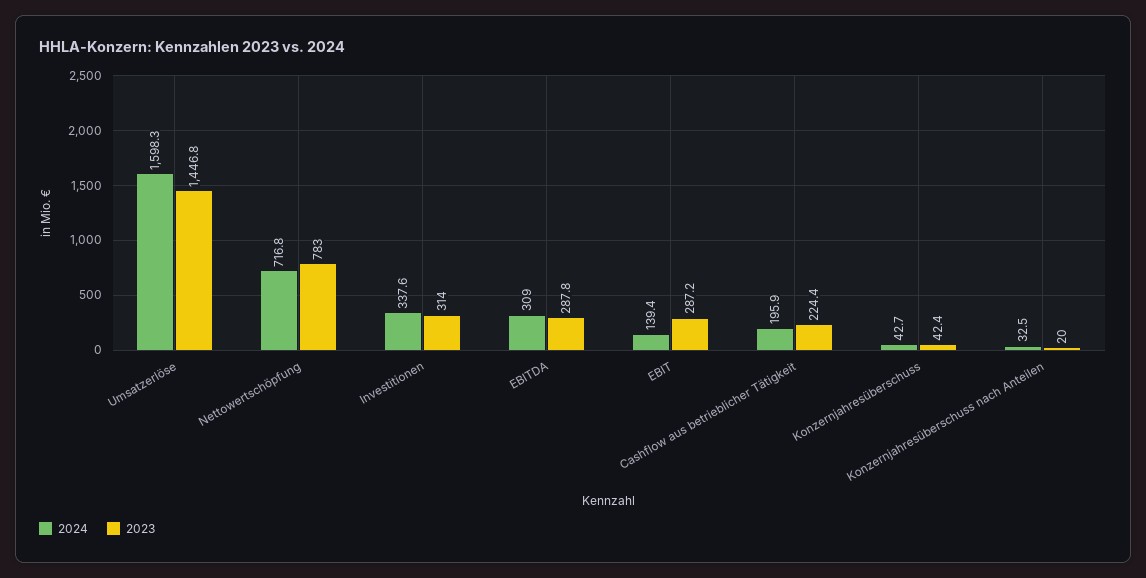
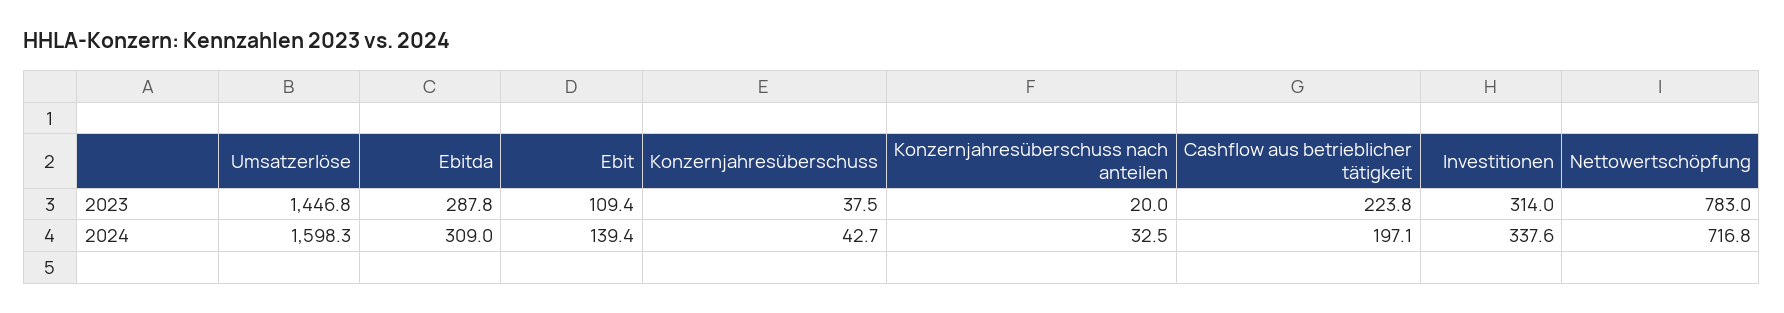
2023, EBIT: 287.2 -> 109.4
2024, Cashflow aus betrieblicher Tätigkeit: 195.9 -> 197.1
2023, Cashflow aus betrieblicher Tätigkeit: 224.4 -> 223.8
2023, Konzernjahresüberschuss: 42.4 -> 37.5

